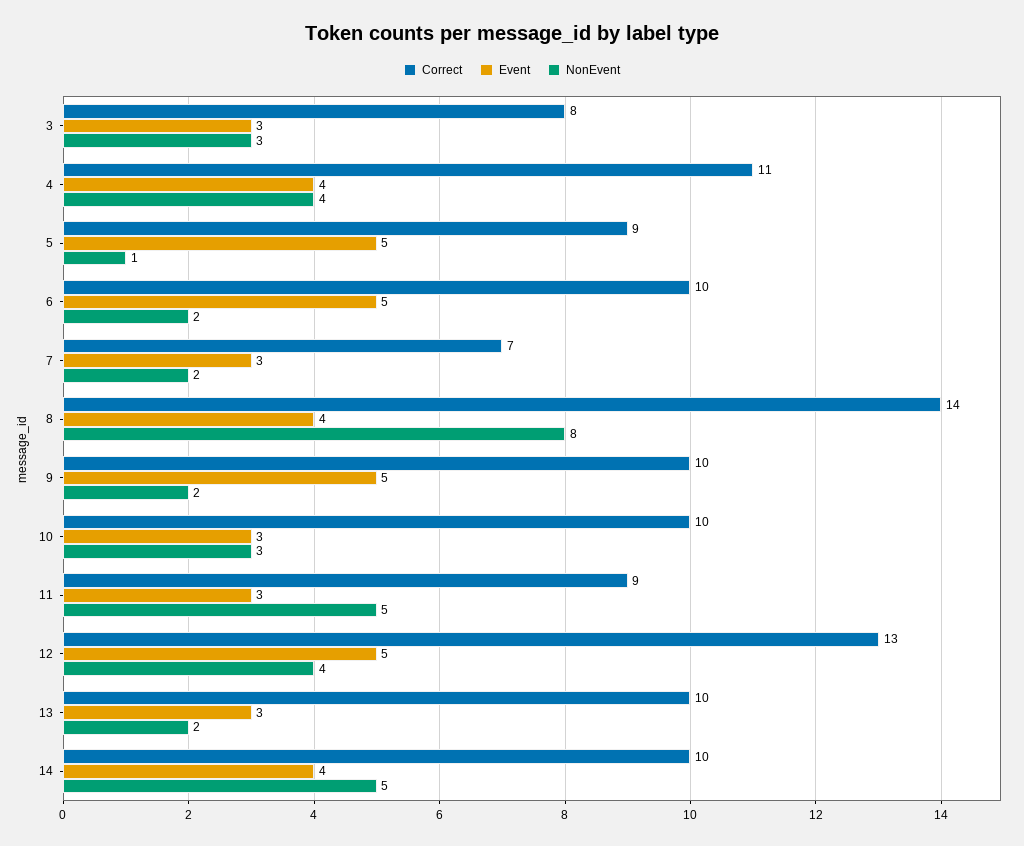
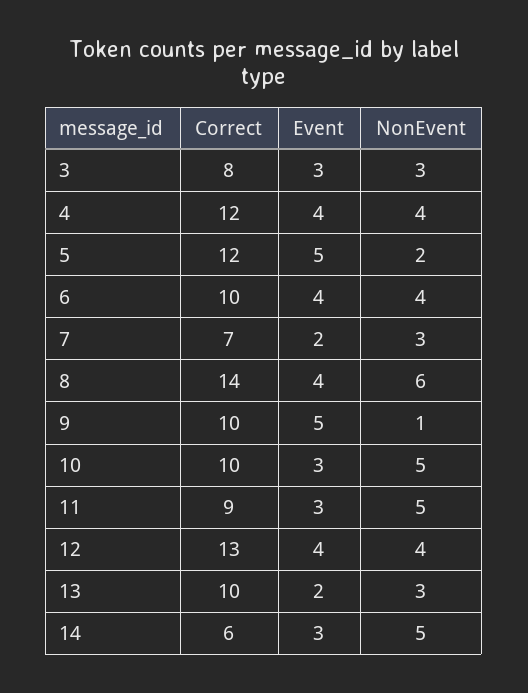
Correct, 4: 11 -> 12
Correct, 5: 9 -> 12
NonEvent, 5: 1 -> 2
Event, 6: 5 -> 4
NonEvent, 6: 2 -> 4
Event, 7: 3 -> 2
NonEvent, 7: 2 -> 3
NonEvent, 8: 8 -> 6
NonEvent, 9: 2 -> 1
NonEvent, 10: 3 -> 5
Event, 12: 5 -> 4
Event, 13: 3 -> 2
NonEvent, 13: 2 -> 3
Correct, 14: 10 -> 6
Event, 14: 4 -> 3

